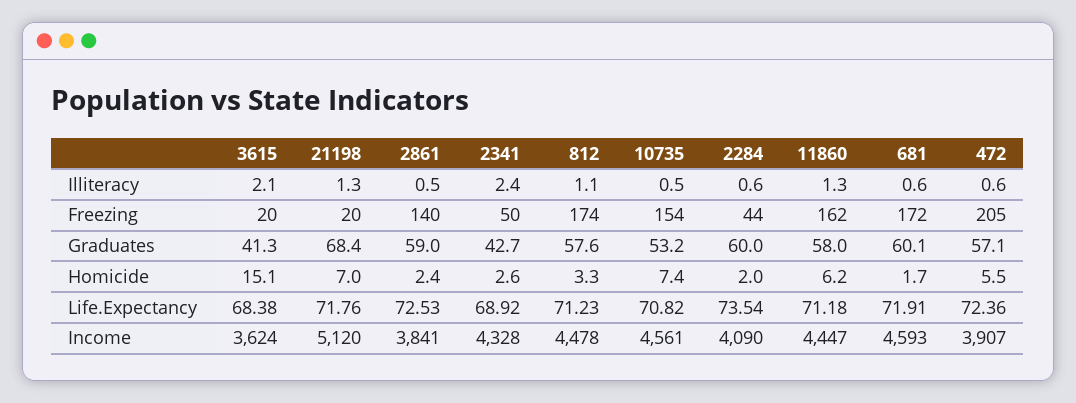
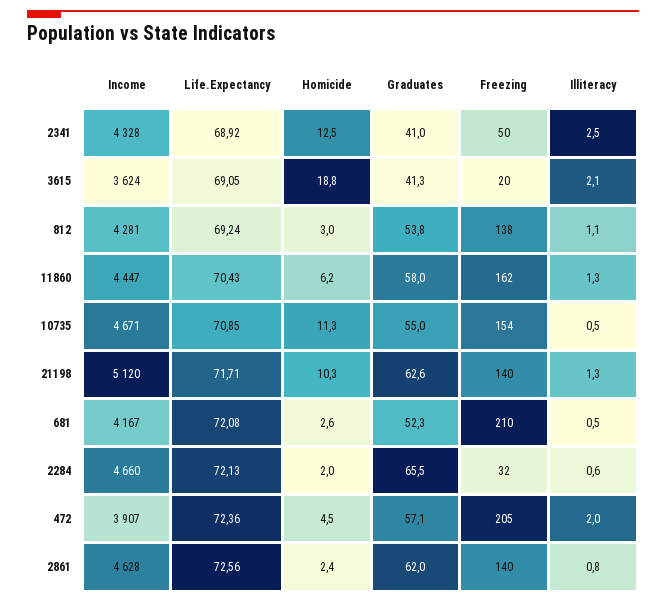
2861, Illiteracy: 0.5 -> 0.8
2341, Illiteracy: 2.4 -> 2.5
681, Illiteracy: 0.6 -> 0.5
472, Illiteracy: 0.6 -> 2
21198, Freezing: 20 -> 140
812, Freezing: 174 -> 138
2284, Freezing: 44 -> 32
681, Freezing: 172 -> 210
21198, Graduates: 68.4 -> 62.6
2861, Graduates: 59 -> 62
2341, Graduates: 42.7 -> 41
812, Graduates: 57.6 -> 53.8
10735, Graduates: 53.2 -> 55
2284, Graduates: 60 -> 65.5
681, Graduates: 60.1 -> 52.3
3615, Homicide: 15.1 -> 18.8
21198, Homicide: 7 -> 10.3
2341, Homicide: 2.6 -> 12.5
812, Homicide: 3.3 -> 3
10735, Homicide: 7.4 -> 11.3
681, Homicide: 1.7 -> 2.6
472, Homicide: 5.5 -> 4.5
3615, Life.Expectancy: 68.38 -> 69.05
21198, Life.Expectancy: 71.76 -> 71.71
2861, Life.Expectancy: 72.53 -> 72.56
812, Life.Expectancy: 71.23 -> 69.24
10735, Life.Expectancy: 70.82 -> 70.85
2284, Life.Expectancy: 73.54 -> 72.13
11860, Life.Expectancy: 71.18 -> 70.43
681, Life.Expectancy: 71.91 -> 72.08
2861, Income: 3841 -> 4628
812, Income: 4478 -> 4281
10735, Income: 4561 -> 4671
2284, Income: 4090 -> 4660
681, Income: 4593 -> 4167

